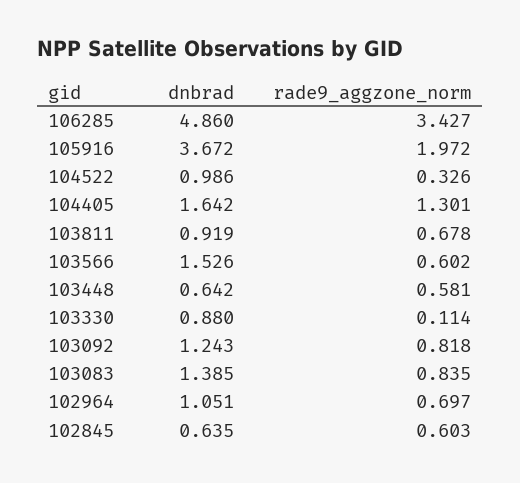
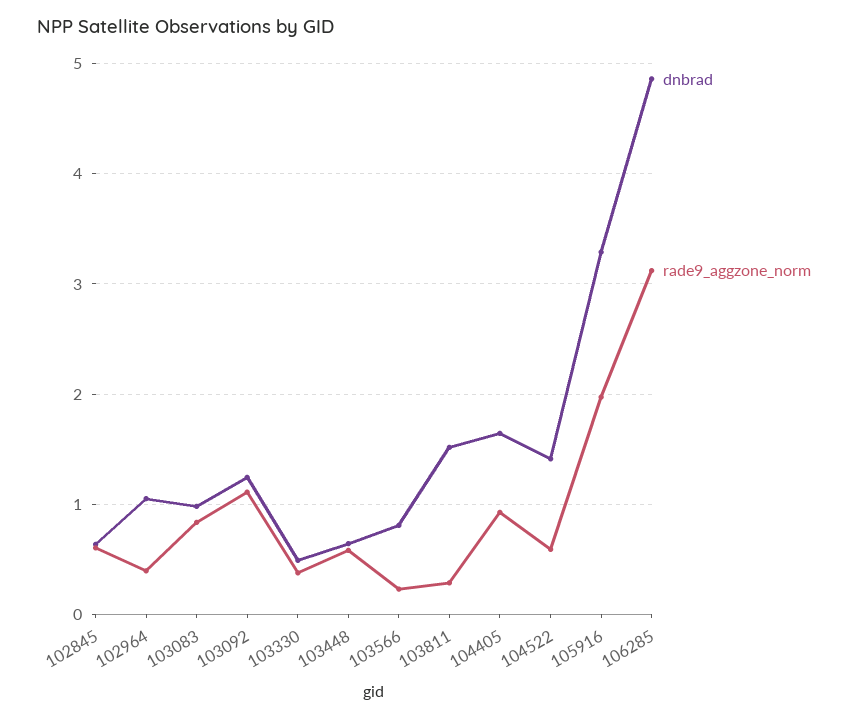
rade9_aggzone_norm, 106285: 3.427 -> 3.1
dnbrad, 105916: 3.672 -> 3.3
dnbrad, 104522: 0.986 -> 1.4
rade9_aggzone_norm, 104522: 0.326 -> 0.6
rade9_aggzone_norm, 104405: 1.301 -> 0.9
dnbrad, 103811: 0.919 -> 1.5
rade9_aggzone_norm, 103811: 0.678 -> 0.3
dnbrad, 103566: 1.526 -> 0.8
rade9_aggzone_norm, 103566: 0.602 -> 0.2
dnbrad, 103330: 0.88 -> 0.5
rade9_aggzone_norm, 103330: 0.114 -> 0.4
rade9_aggzone_norm, 103092: 0.818 -> 1.1
dnbrad, 103083: 1.385 -> 1
rade9_aggzone_norm, 102964: 0.697 -> 0.4

